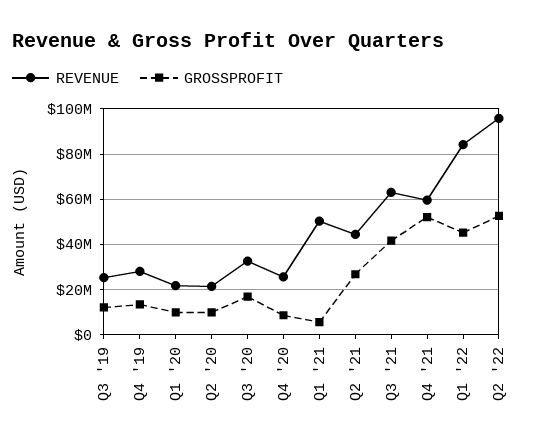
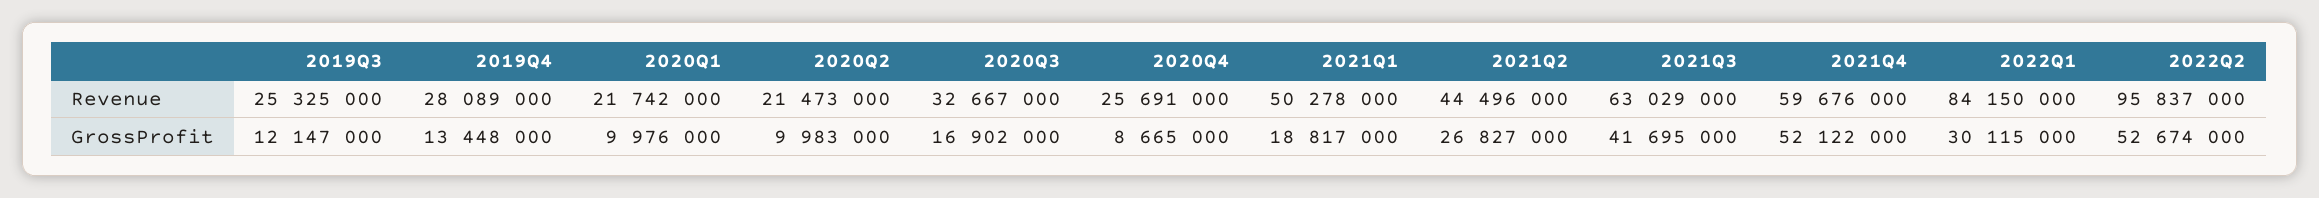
GROSSPROFIT, Q1 '21: 5000000 -> 18817000
GROSSPROFIT, Q1 '22: 45000000 -> 30115000

